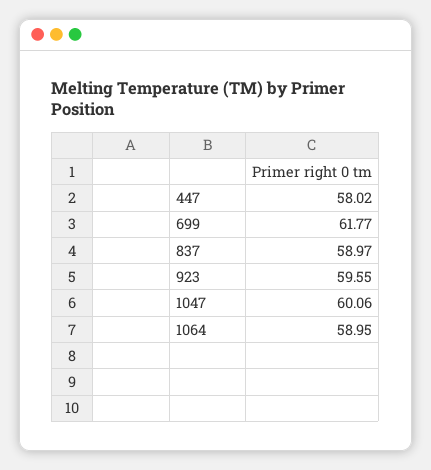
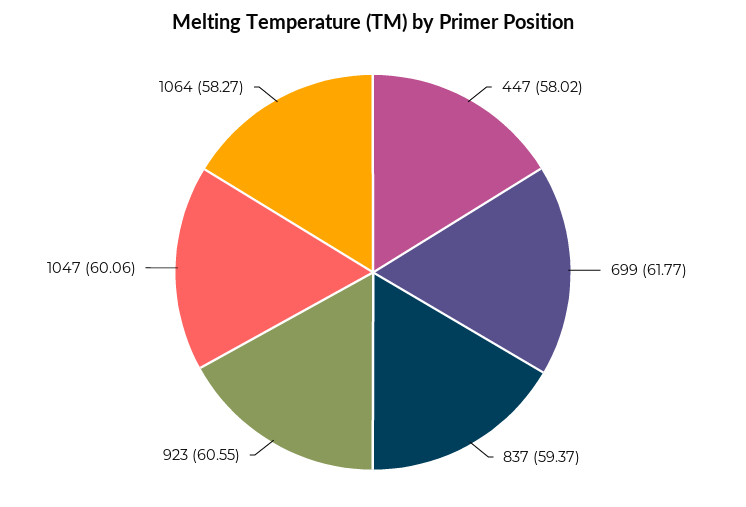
837: 58.97 -> 59.37
923: 59.55 -> 60.55
1064: 58.95 -> 58.27

